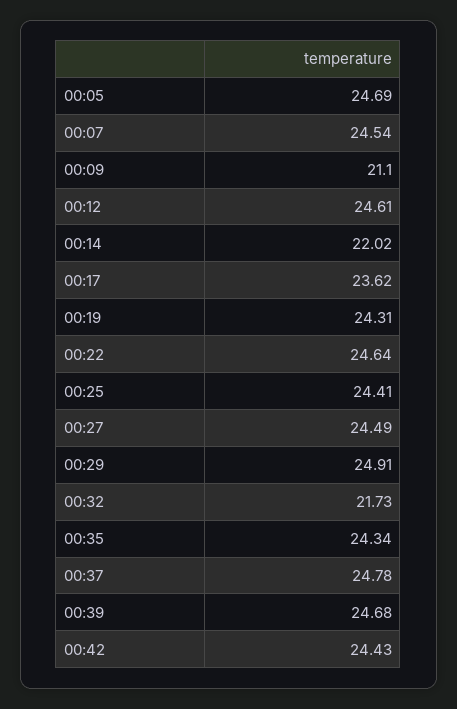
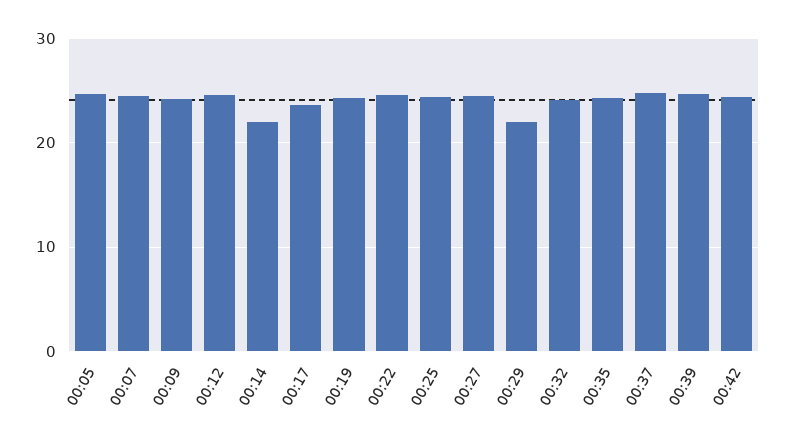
00:09: 21.1 -> 24
00:29: 24.91 -> 22
00:32: 21.73 -> 24

